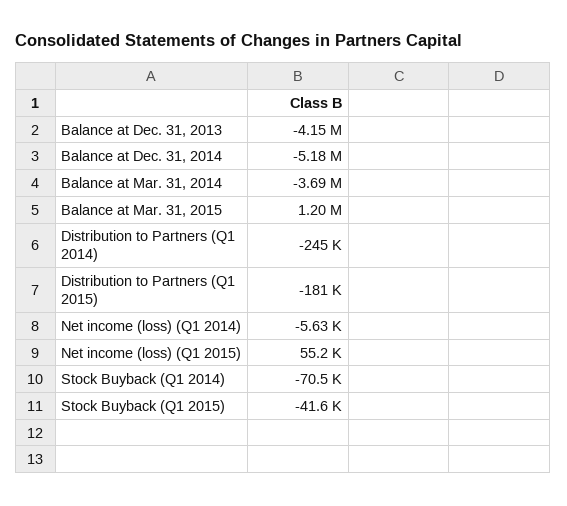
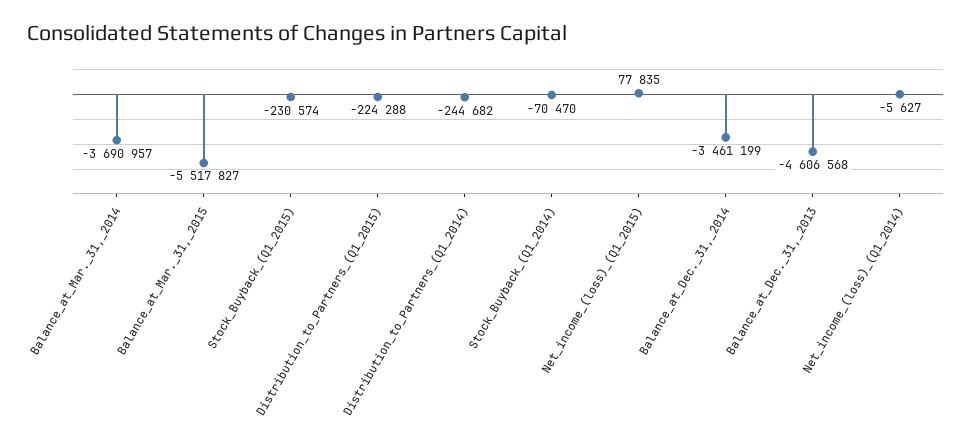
Balance at Dec. 31, 2013: -4150000 -> -4606568
Balance at Dec. 31, 2014: -5180000 -> -3461199
Balance at Mar. 31, 2015: 1200000 -> -5517827
Distribution to Partners (Q1 2015): -181000 -> -224288
Net income (loss) (Q1 2015): 55200 -> 77835
Stock Buyback (Q1 2015): -41600 -> -230574

